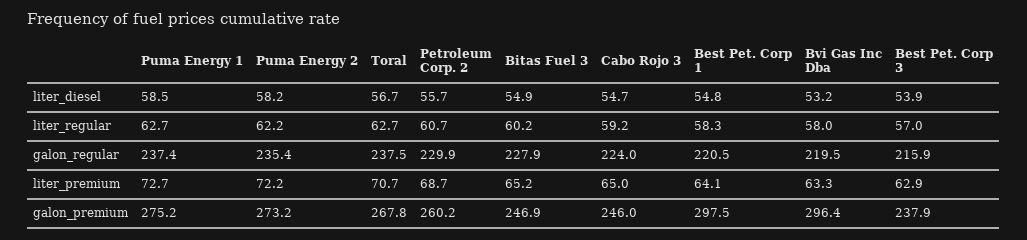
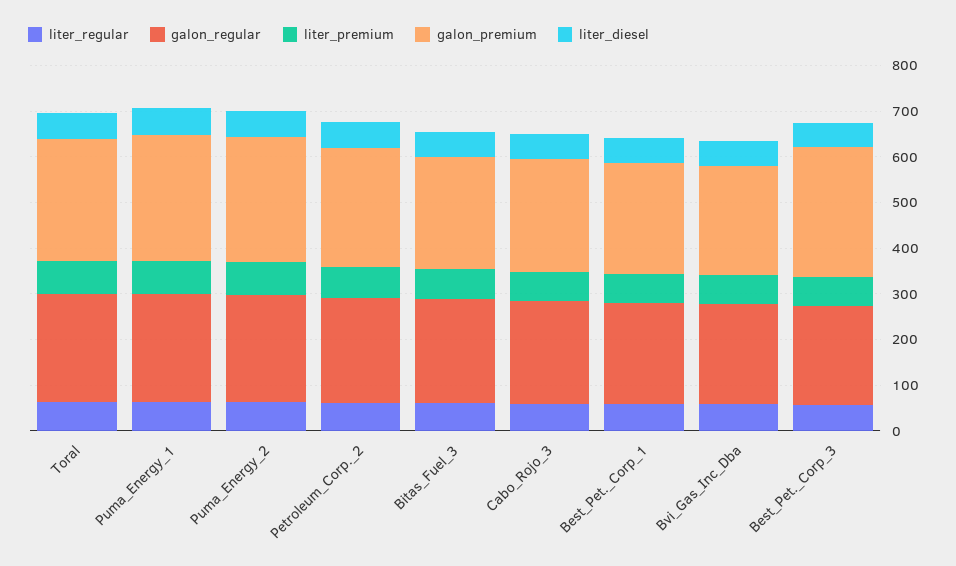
galon_premium, Best Pet. Corp 1: 297.5 -> 240
galon_premium, Bvi Gas Inc Dba: 296.4 -> 240
galon_premium, Best Pet. Corp 3: 237.9 -> 280

